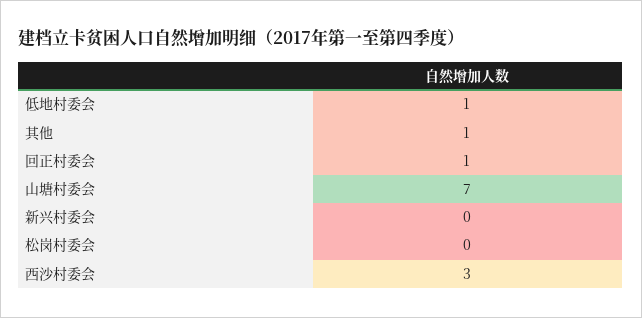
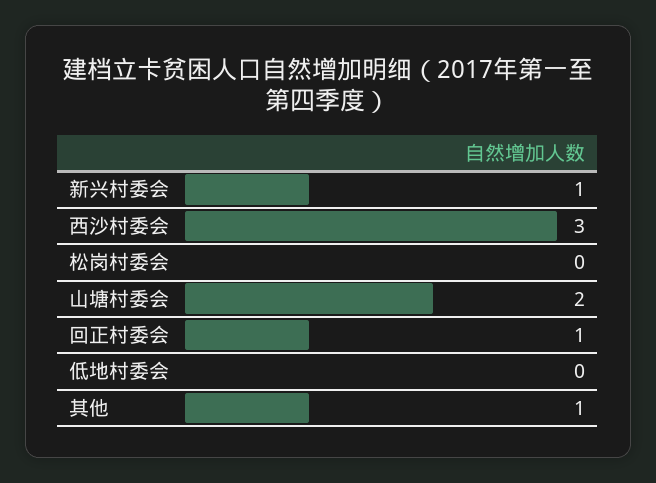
低地村委会: 1 -> 0
山塘村委会: 7 -> 2
新兴村委会: 0 -> 1

